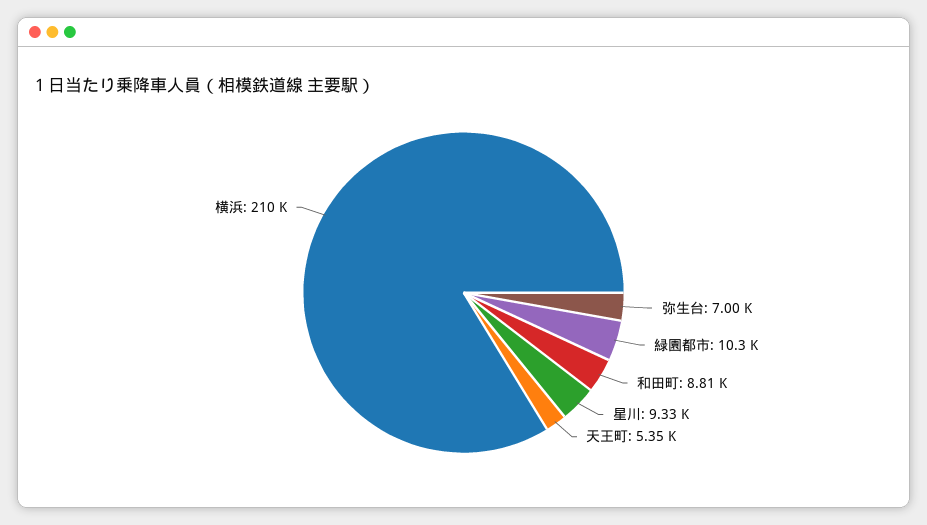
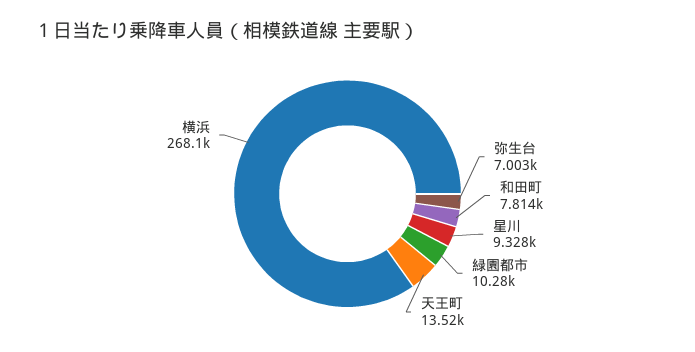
和田町: 8810 -> 7814
天王町: 5350 -> 13520
横浜: 210000 -> 268100

